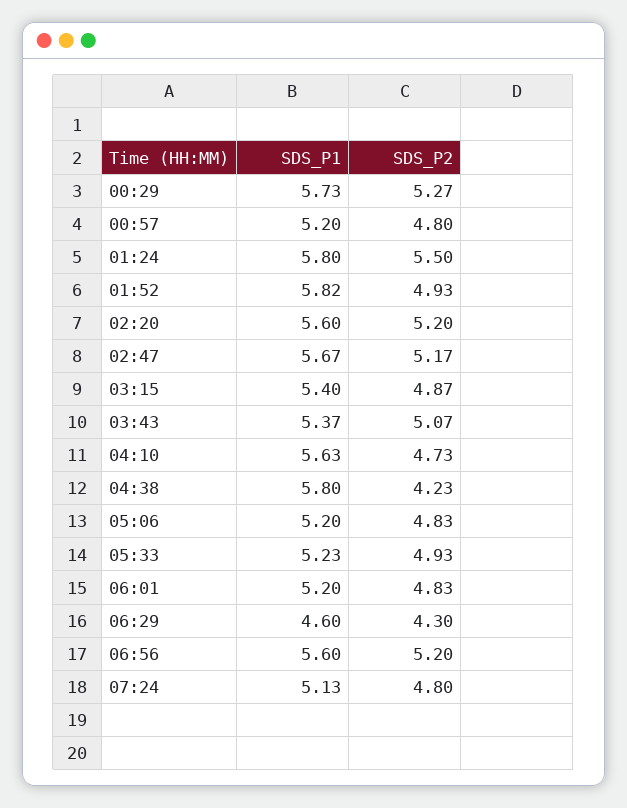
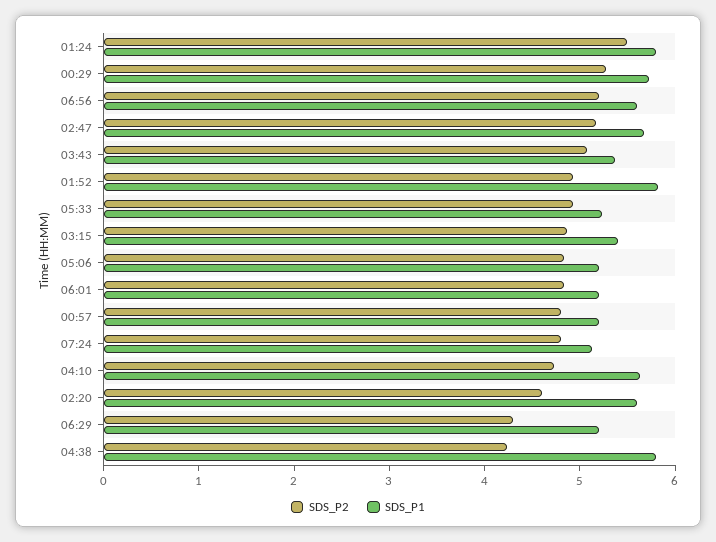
SDS_P2, 02:20: 5.2 -> 4.6
SDS_P1, 06:29: 4.6 -> 5.2

